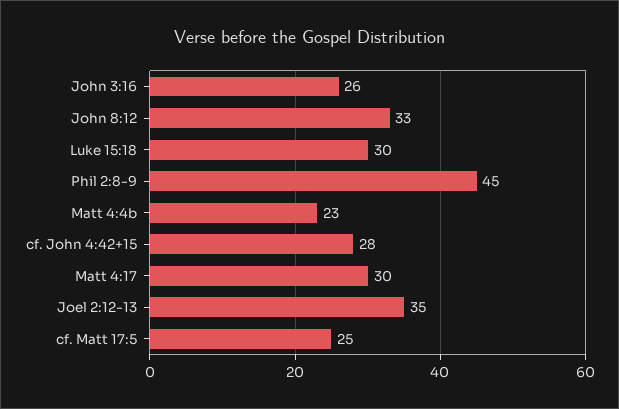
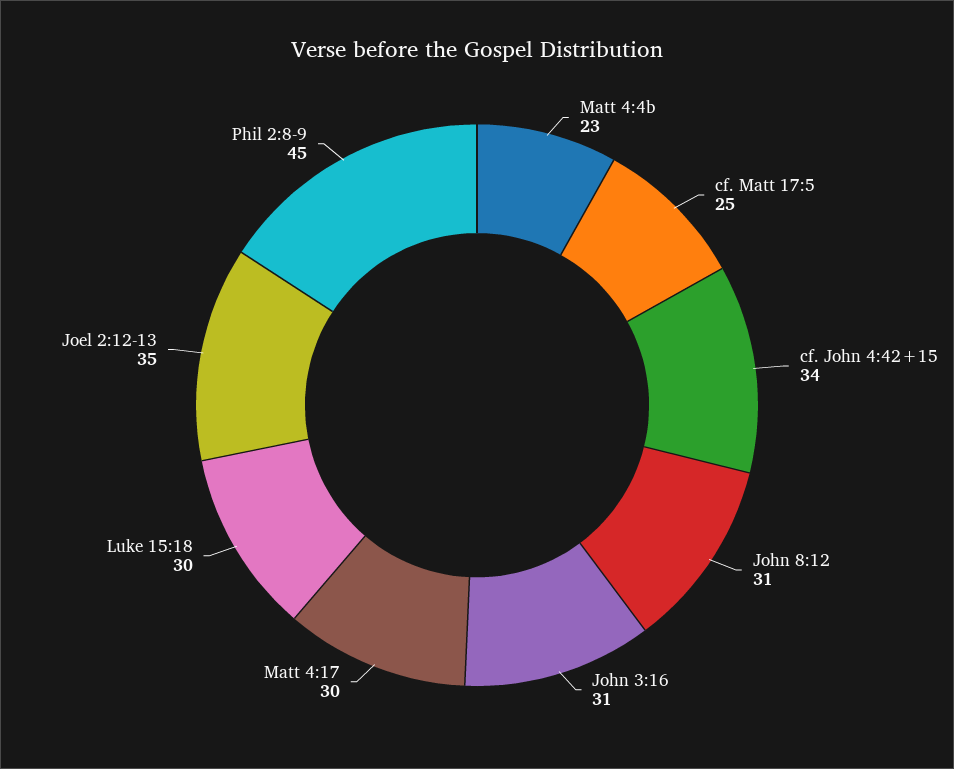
John 3:16: 26 -> 31
John 8:12: 33 -> 31
cf. John 4:42+15: 28 -> 34

